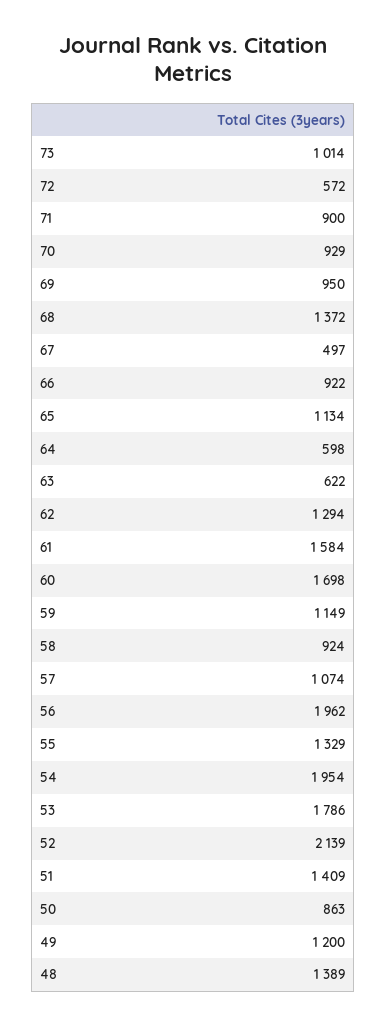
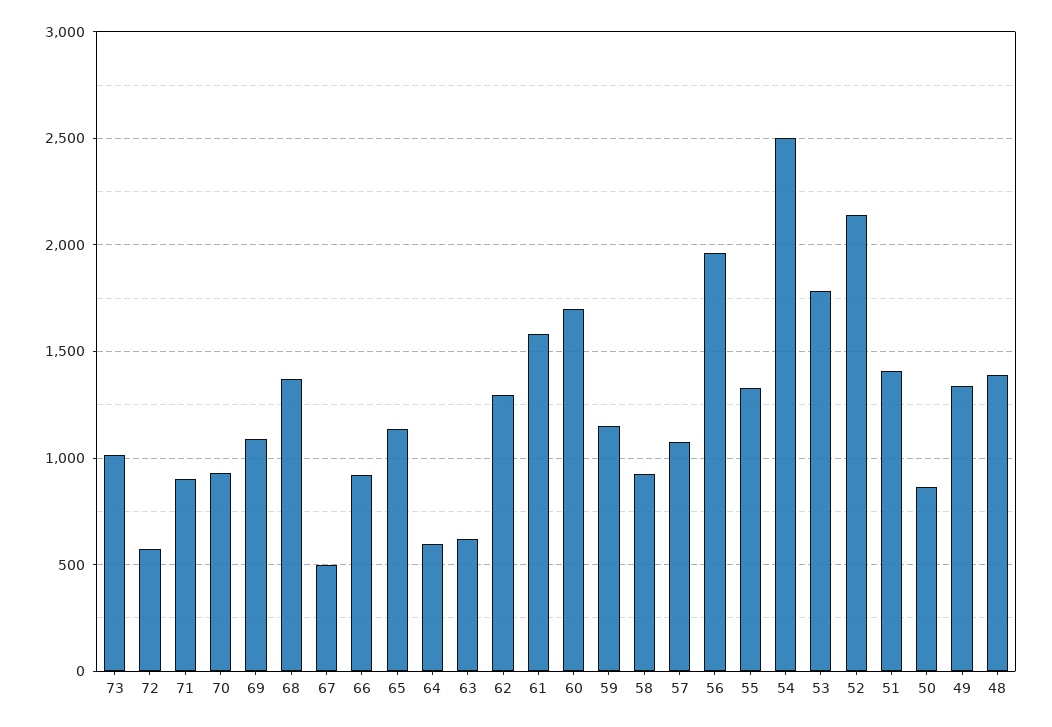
69: 950 -> 1100
54: 1954 -> 2500
49: 1200 -> 1350

